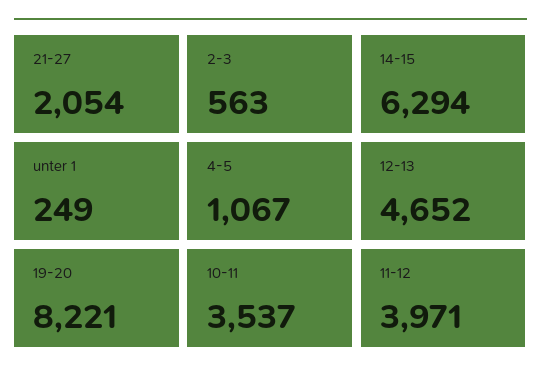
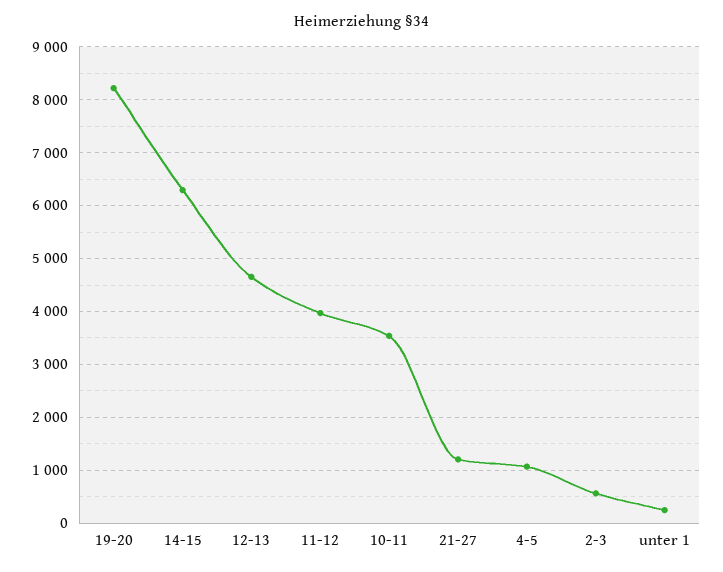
21-27: 2054 -> 1200

